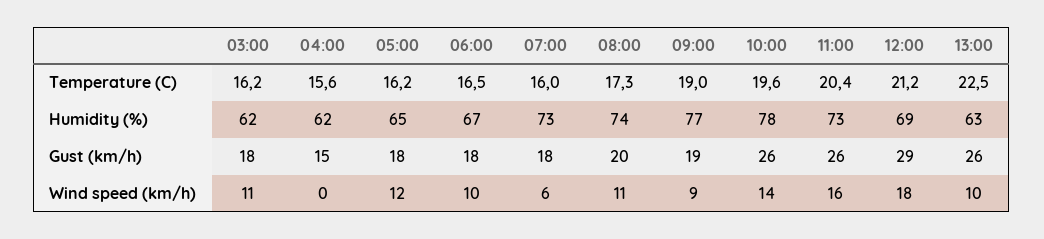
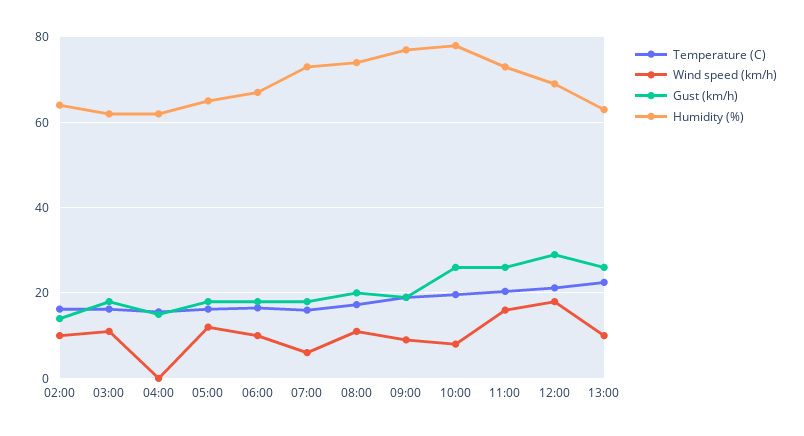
Wind speed (km/h), 10:00: 14 -> 8
Temperature (C), 02:00: none -> 16
Wind speed (km/h), 02:00: none -> 10
Gust (km/h), 02:00: none -> 14
Humidity (%), 02:00: none -> 64

